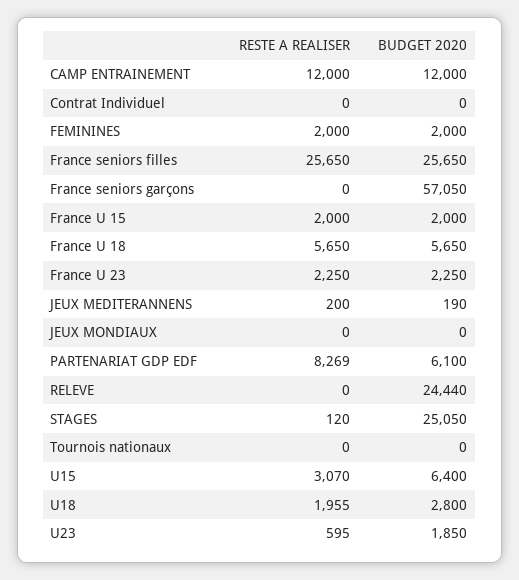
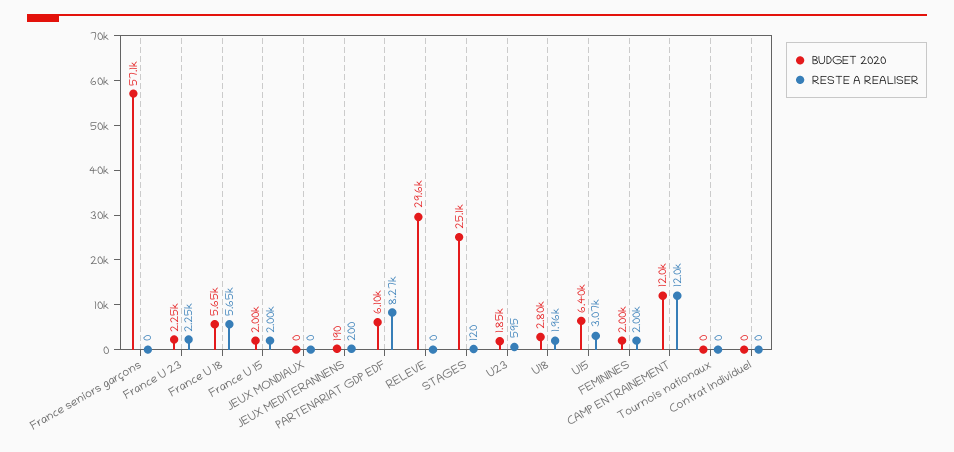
RESTE A REALISER, France seniors filles: 25650 -> none
BUDGET 2020, France seniors filles: 25650 -> none
BUDGET 2020, RELEVE: 24440 -> 29600

